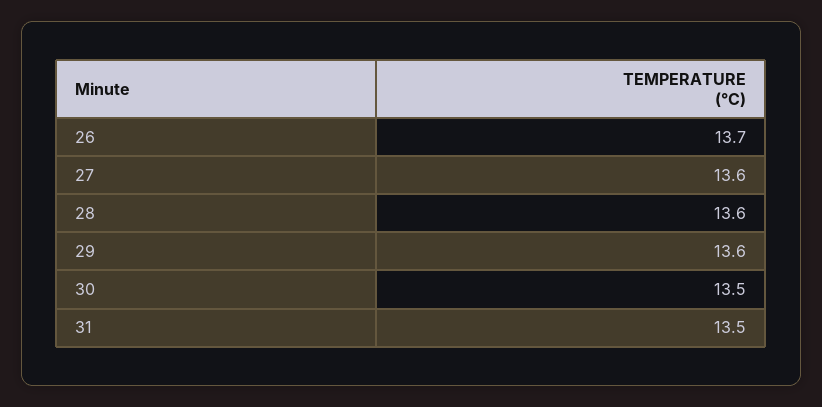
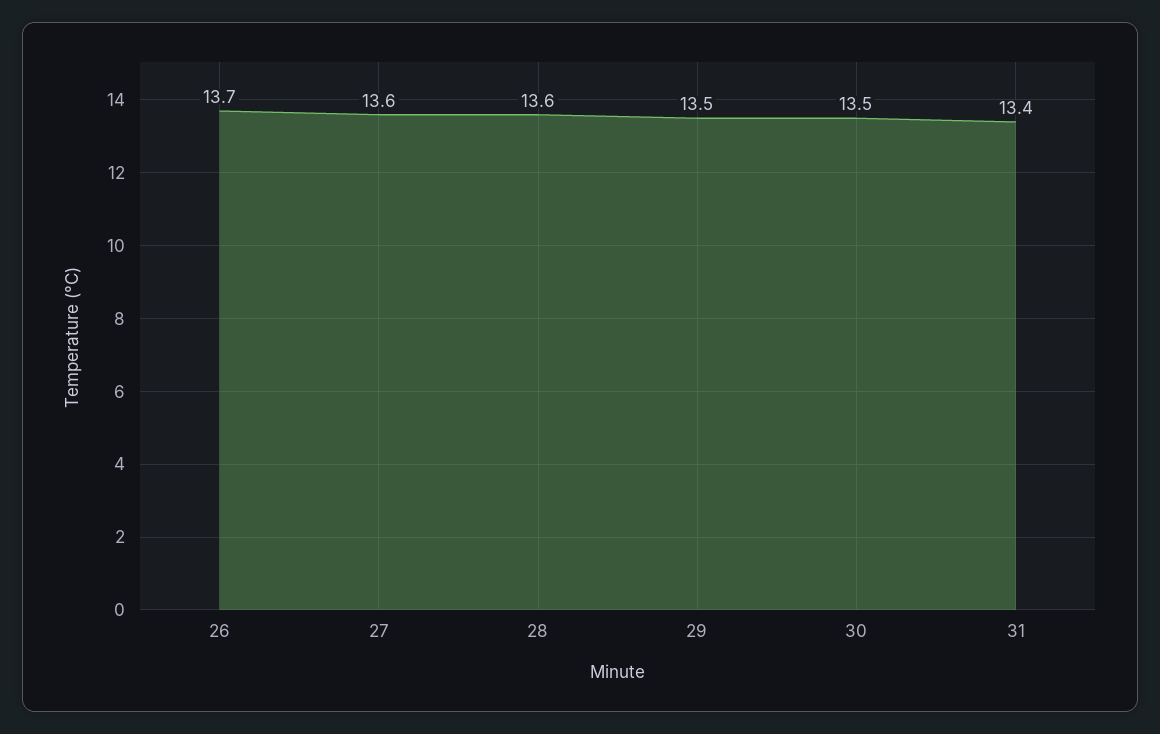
29: 13.6 -> 13.5
31: 13.5 -> 13.4

